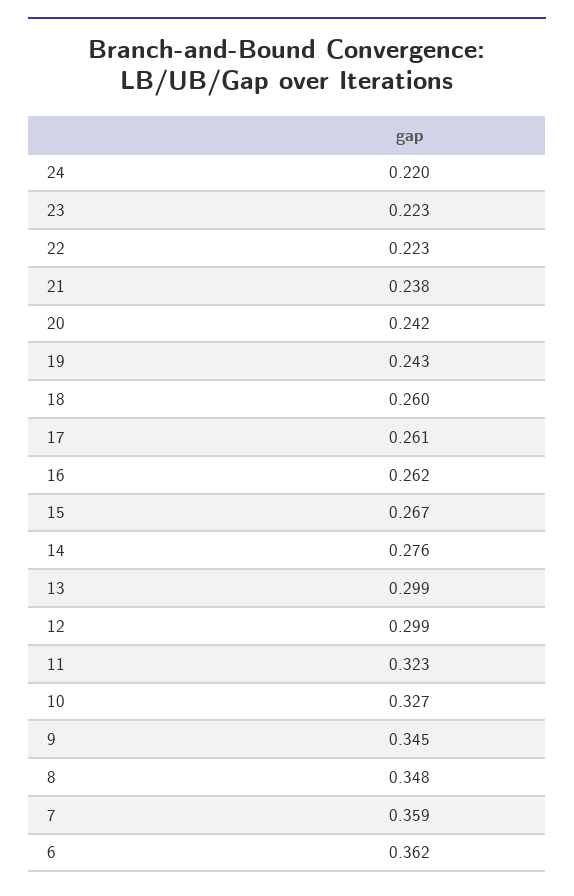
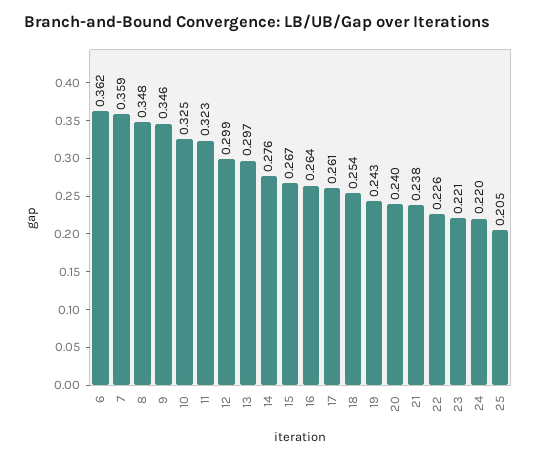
23: 0.223 -> 0.221
22: 0.223 -> 0.226
20: 0.242 -> 0.24
18: 0.26 -> 0.254
16: 0.262 -> 0.264
13: 0.299 -> 0.297
10: 0.327 -> 0.325
9: 0.345 -> 0.346
25: none -> 0.205

